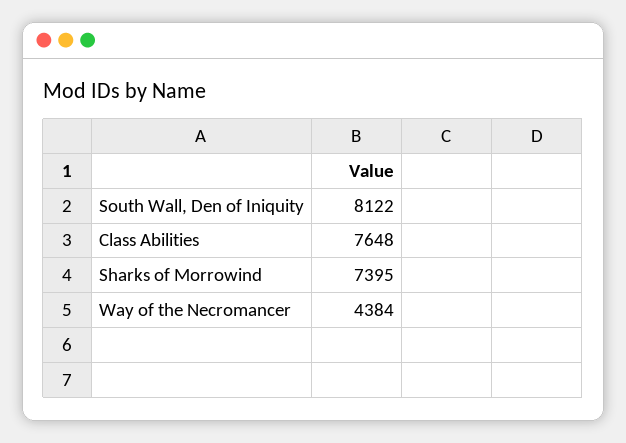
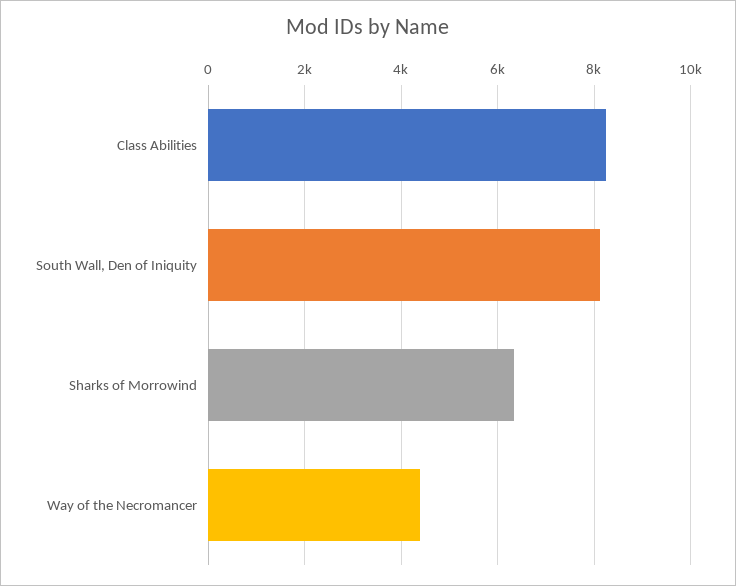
Class Abilities: 7648 -> 8200
Sharks of Morrowind: 7395 -> 6400

